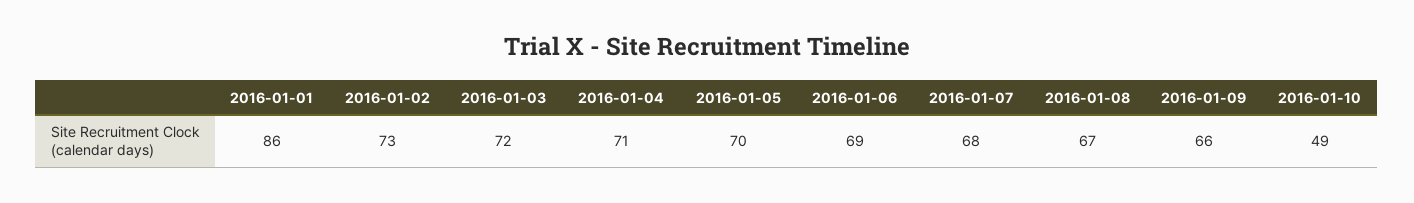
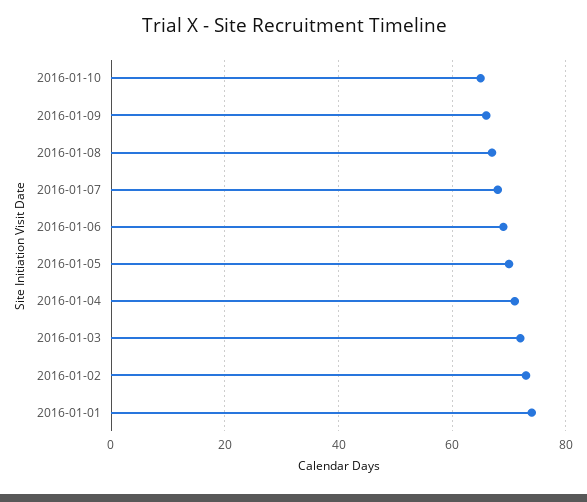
2016-01-01: 86 -> 75
2016-01-10: 49 -> 65

